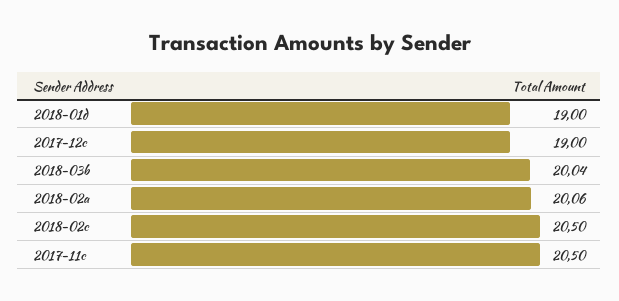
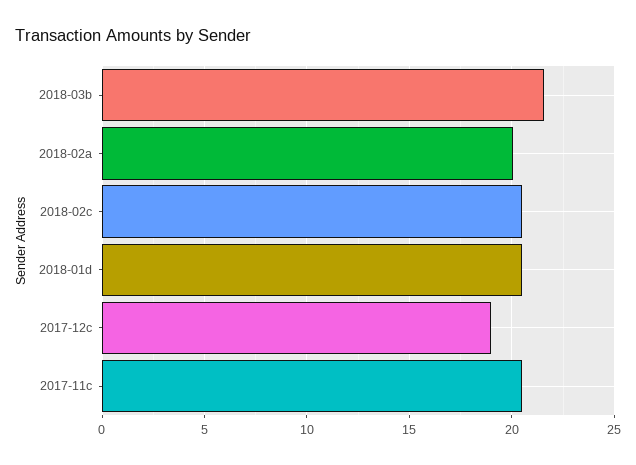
2018-01d: 19 -> 20.5
2018-03b: 20.04 -> 21.5

